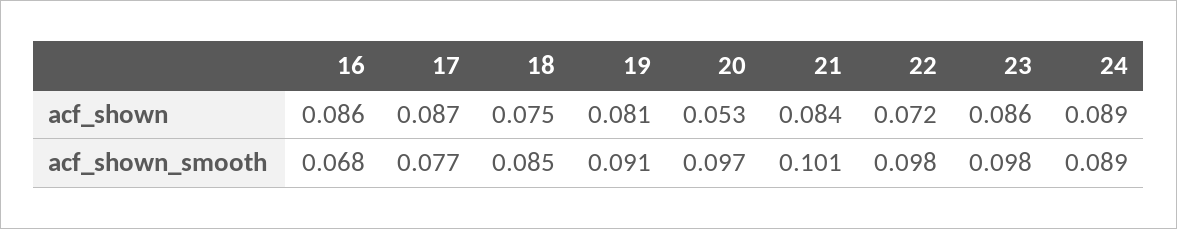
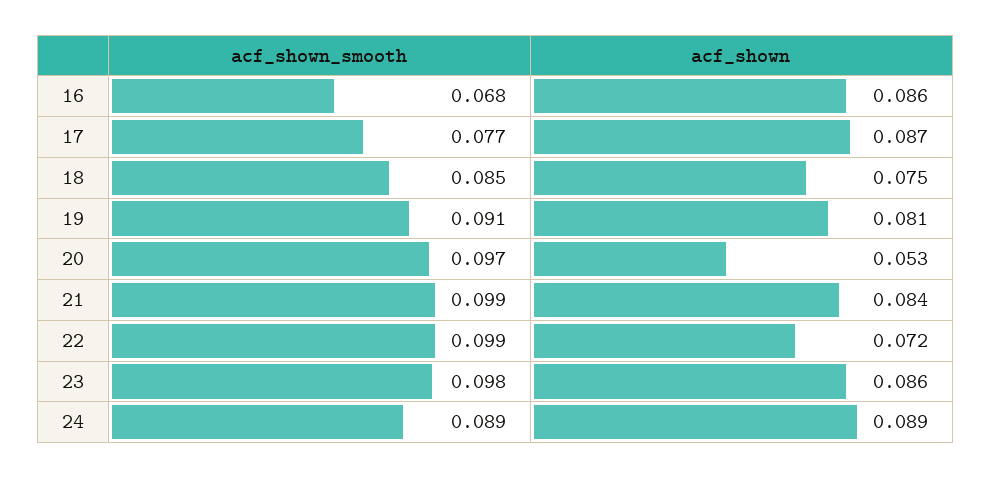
21, acf_shown_smooth: 0.101 -> 0.099
22, acf_shown_smooth: 0.098 -> 0.099

